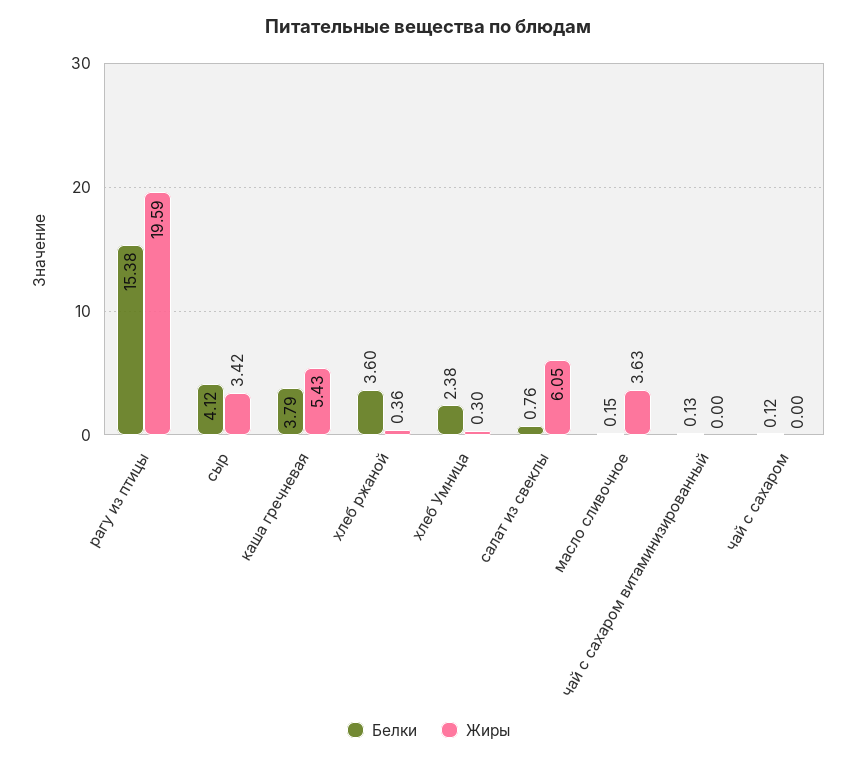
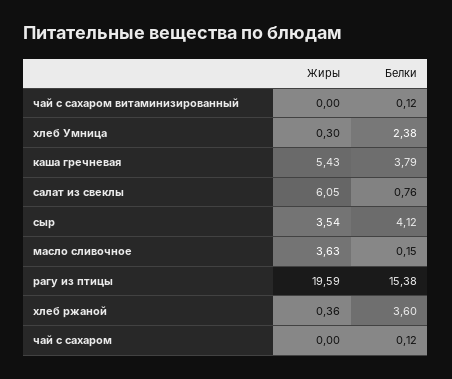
Жиры, сыр: 3.42 -> 3.54
Белки, чай с сахаром витаминизированный: 0.13 -> 0.12

